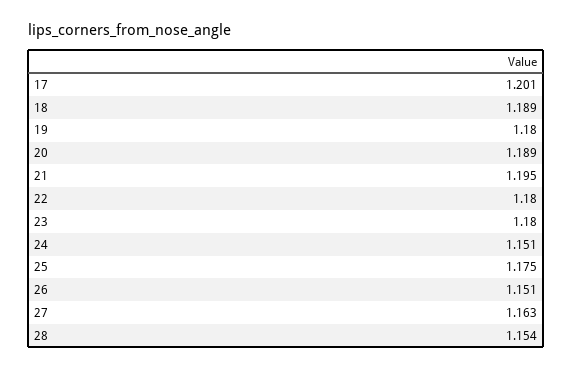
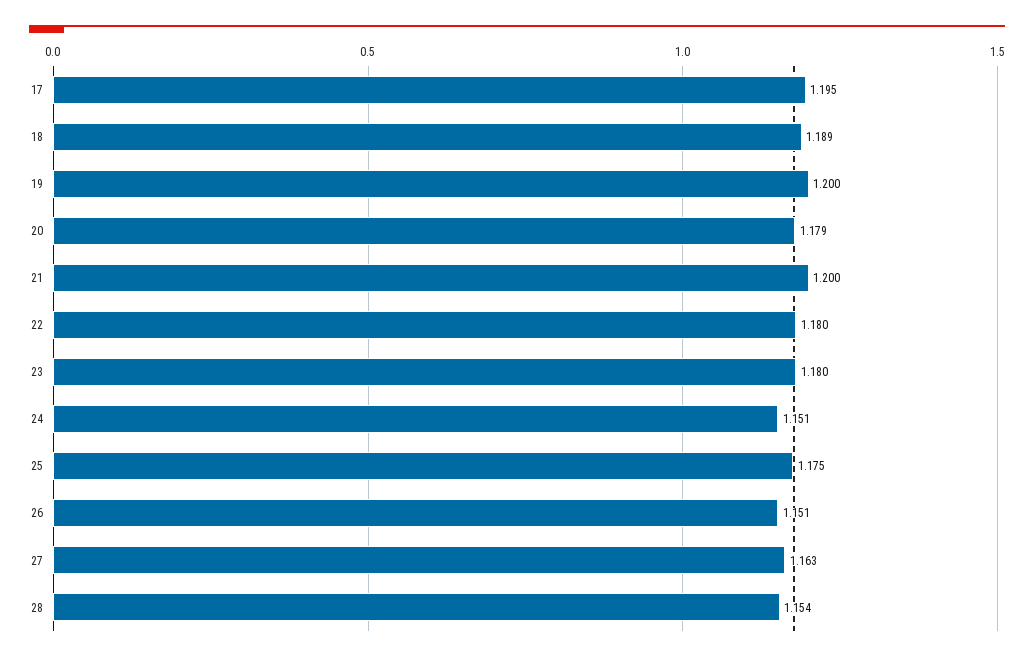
17: 1.201 -> 1.195
19: 1.18 -> 1.2
20: 1.189 -> 1.179
21: 1.195 -> 1.2

